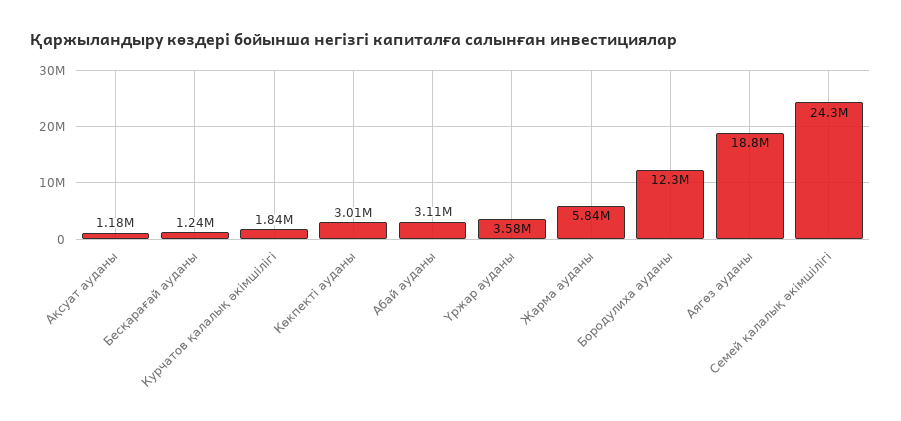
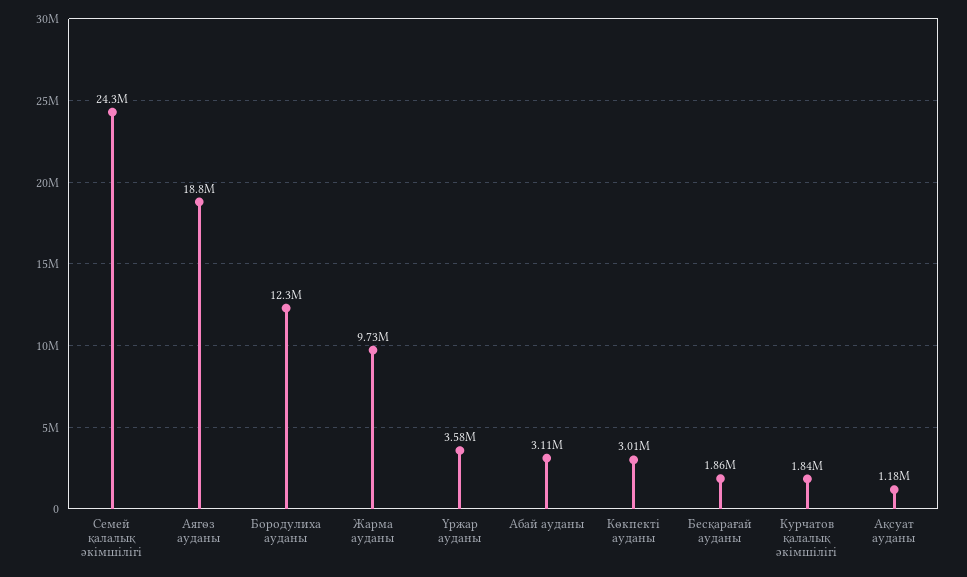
Бесқарағай ауданы: 1240000 -> 1860000
Жарма ауданы: 5840000 -> 9730000

